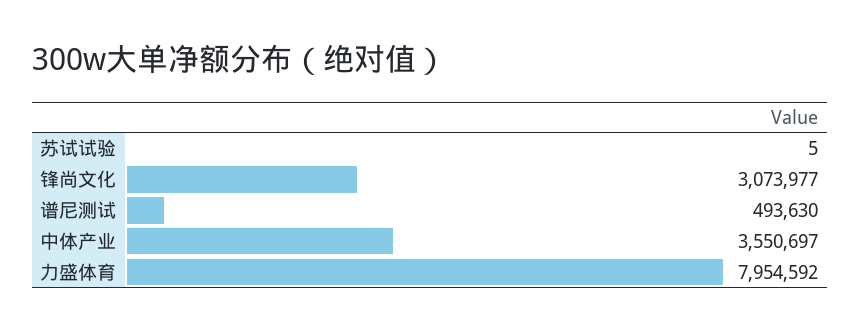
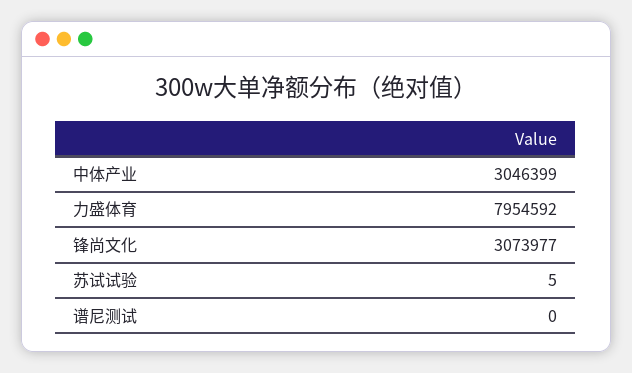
谱尼测试: 493630 -> 0
中体产业: 3550697 -> 3046399

